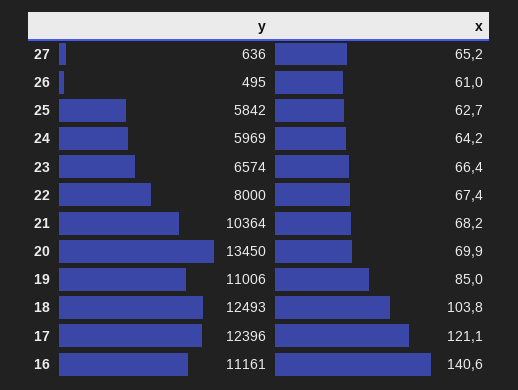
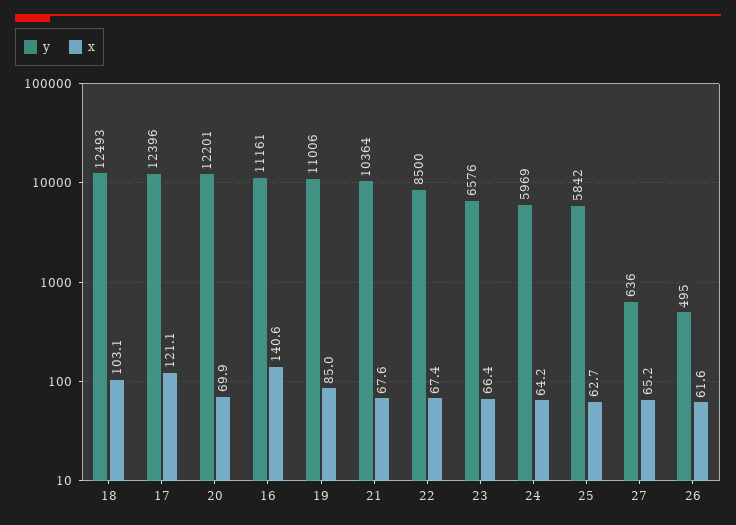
x, 26: 61 -> 61.6
y, 23: 6574 -> 6576
y, 22: 8000 -> 8500
x, 21: 68.2 -> 67.6
y, 20: 13450 -> 12201
x, 18: 103.8 -> 103.1

